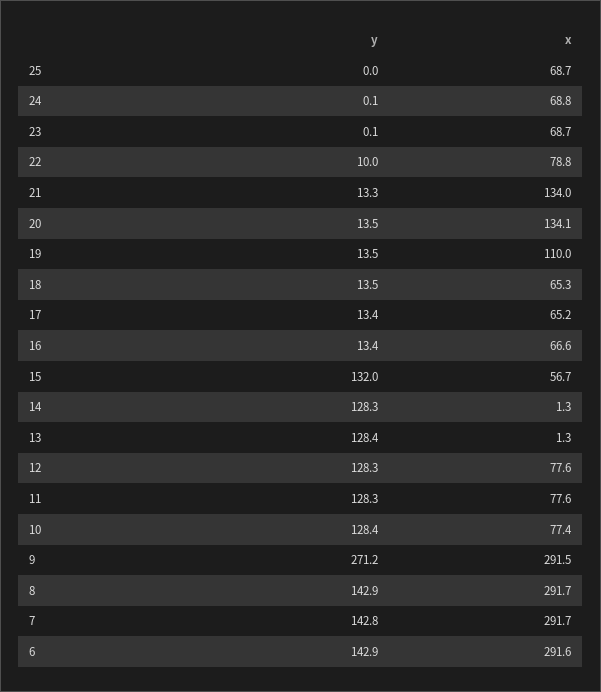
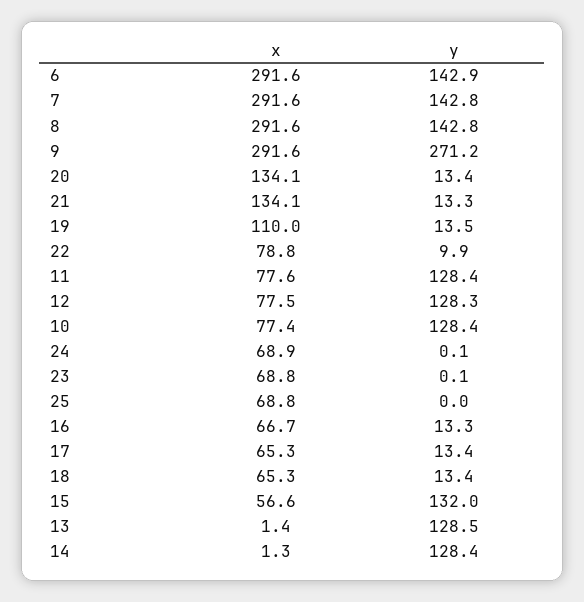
x, 25: 68.7 -> 68.8
x, 24: 68.8 -> 68.9
x, 23: 68.7 -> 68.8
y, 22: 10 -> 9.9
x, 21: 134 -> 134.1
y, 20: 13.5 -> 13.4
y, 18: 13.5 -> 13.4
x, 17: 65.2 -> 65.3
y, 16: 13.4 -> 13.3
x, 16: 66.6 -> 66.7
x, 15: 56.7 -> 56.6
y, 14: 128.3 -> 128.4
y, 13: 128.4 -> 128.5
x, 13: 1.3 -> 1.4
x, 12: 77.6 -> 77.5
y, 11: 128.3 -> 128.4
x, 9: 291.5 -> 291.6
y, 8: 142.9 -> 142.8
x, 8: 291.7 -> 291.6
x, 7: 291.7 -> 291.6

